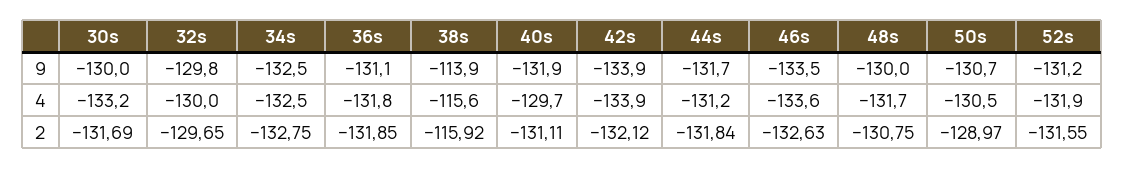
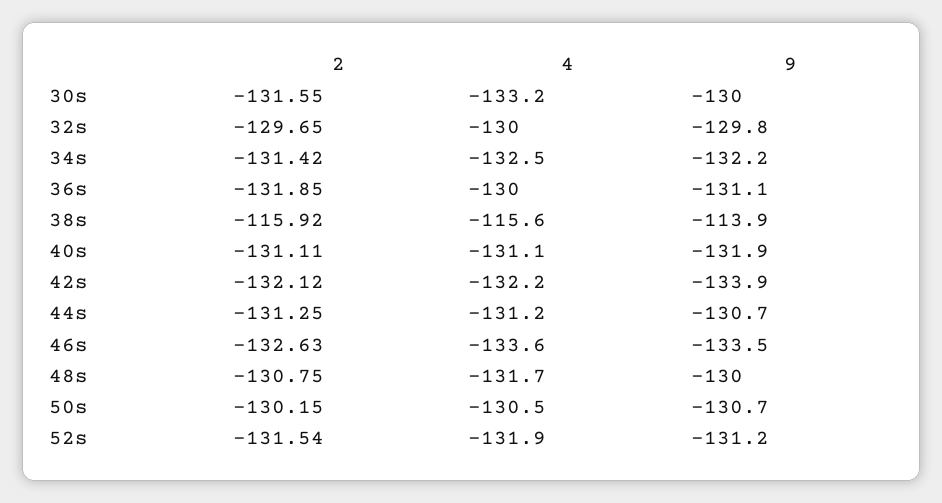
34s, 9: -132.5 -> -132.2
44s, 9: -131.7 -> -130.7
36s, 4: -131.8 -> -130
40s, 4: -129.7 -> -131.1
42s, 4: -133.9 -> -132.2
30s, 2: -131.69 -> -131.55
34s, 2: -132.75 -> -131.42
44s, 2: -131.84 -> -131.25
50s, 2: -128.97 -> -130.15
52s, 2: -131.55 -> -131.54

